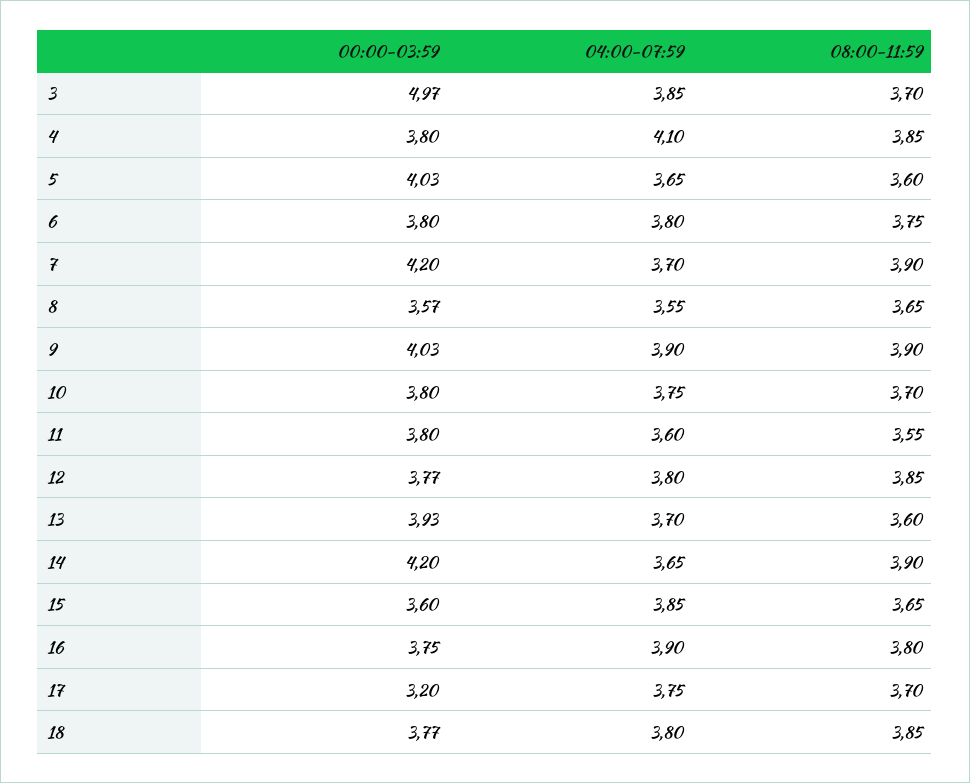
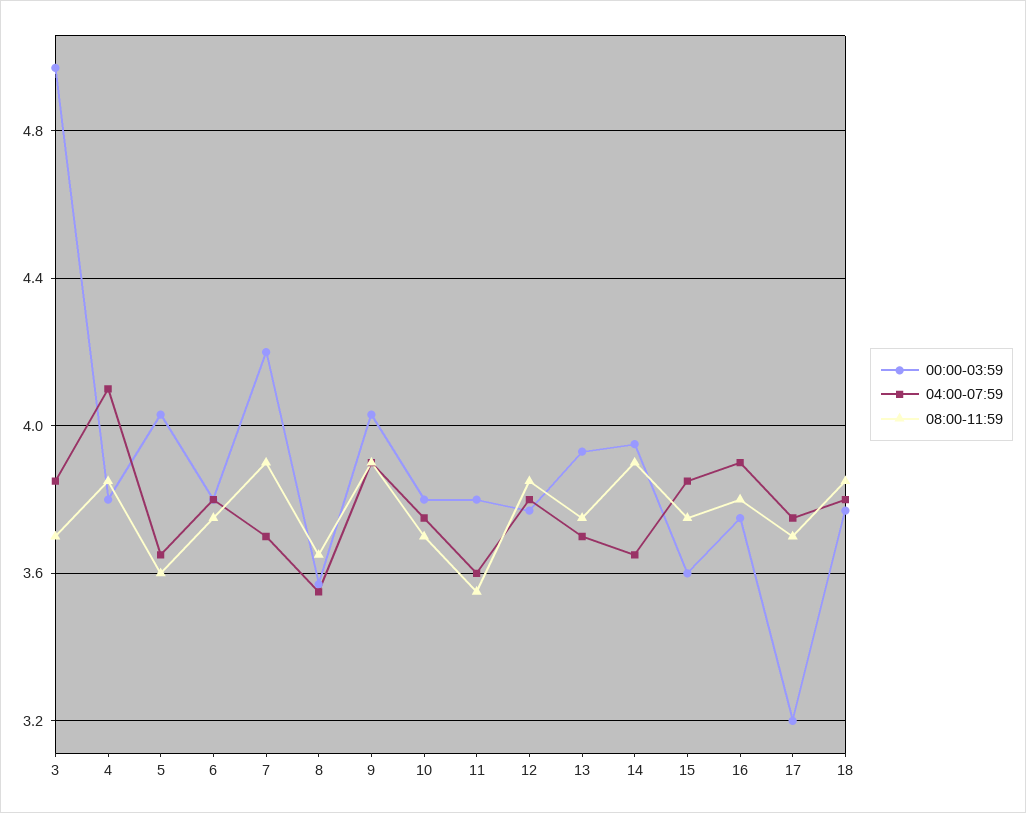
08:00-11:59, 13: 3.6 -> 3.75
00:00-03:59, 14: 4.2 -> 3.95
08:00-11:59, 15: 3.65 -> 3.75

